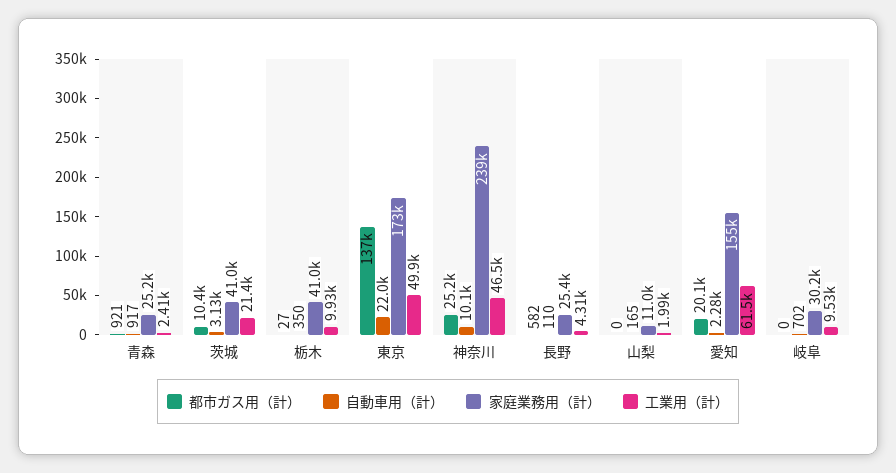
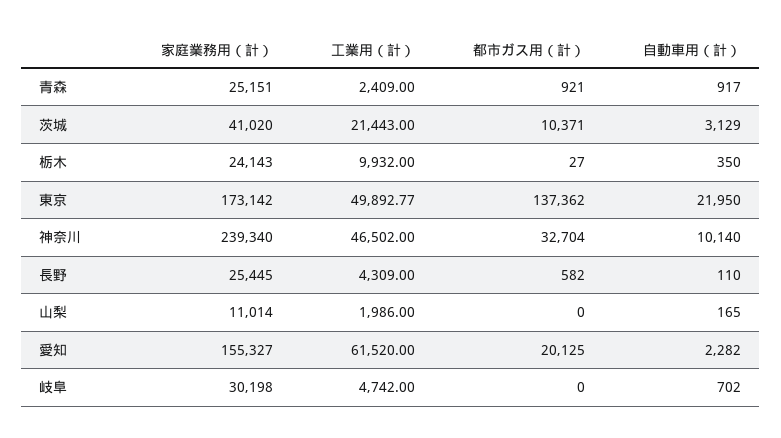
家庭業務用（計）, 栃木: 41000 -> 24143
都市ガス用（計）, 神奈川: 25200 -> 32704
工業用（計）, 岐阜: 9530 -> 4742

